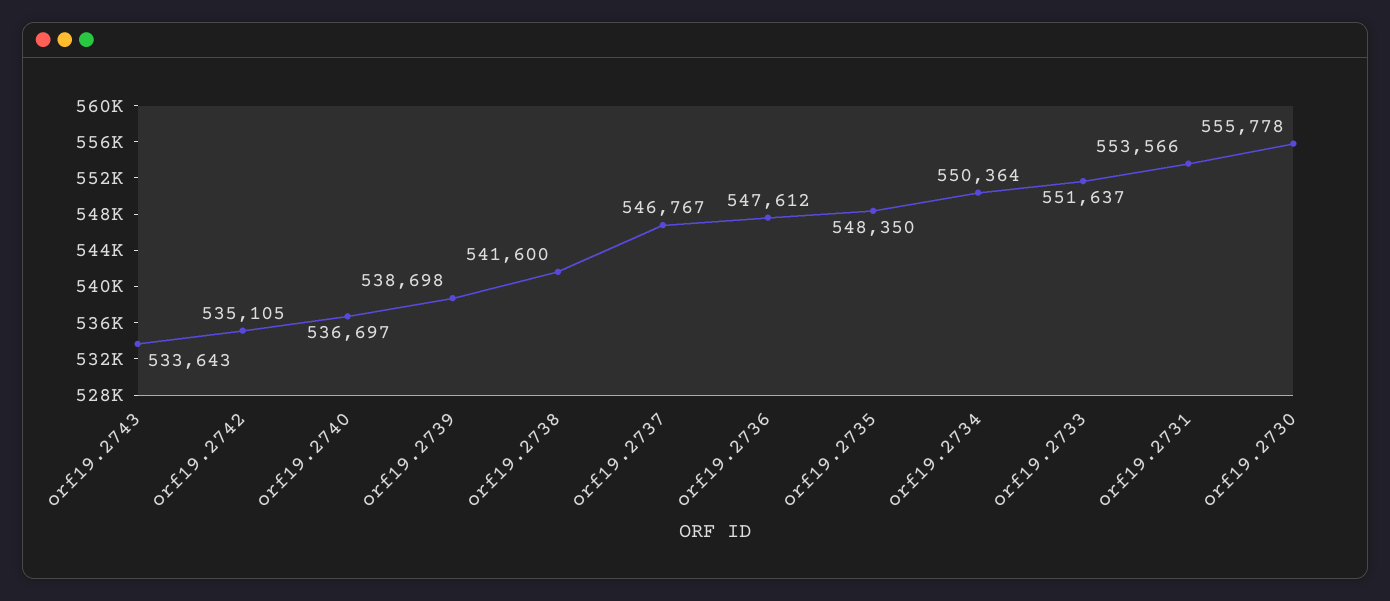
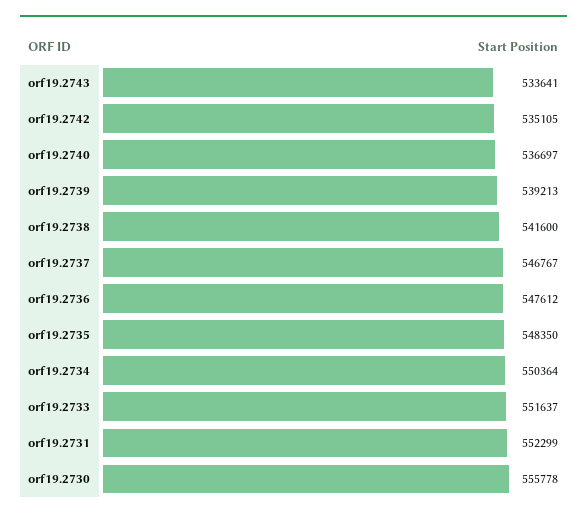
orf19.2743: 533643 -> 533641
orf19.2739: 538698 -> 539213
orf19.2731: 553566 -> 552299

